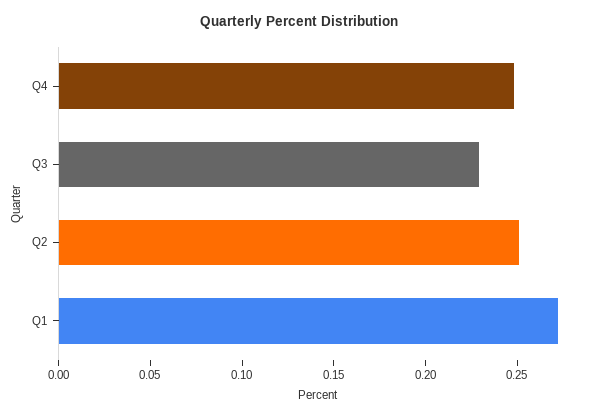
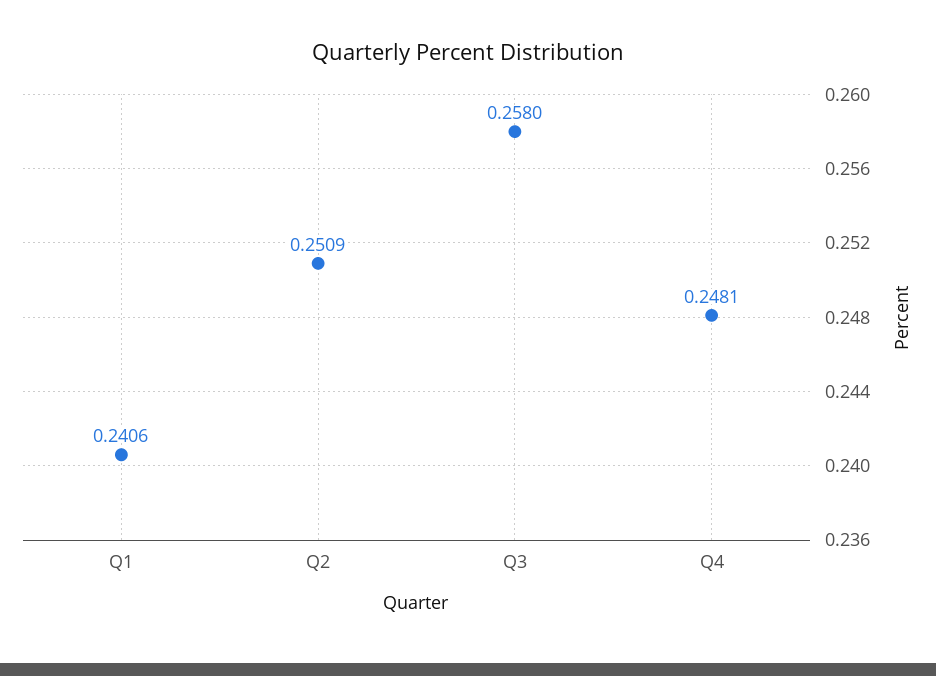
Q3: 0.23 -> 0.258
Q1: 0.27 -> 0.2406

